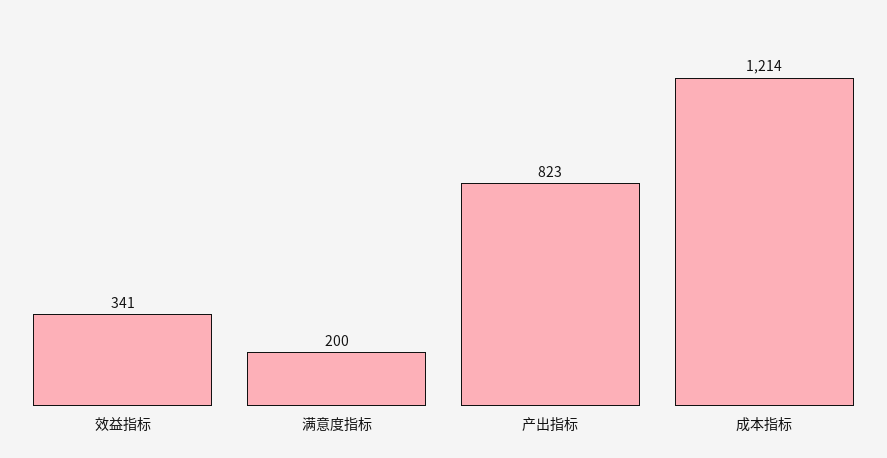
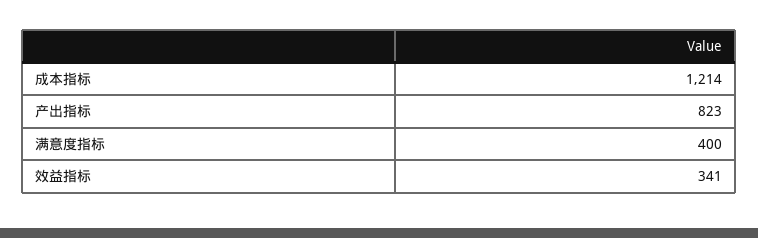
满意度指标: 200 -> 400

